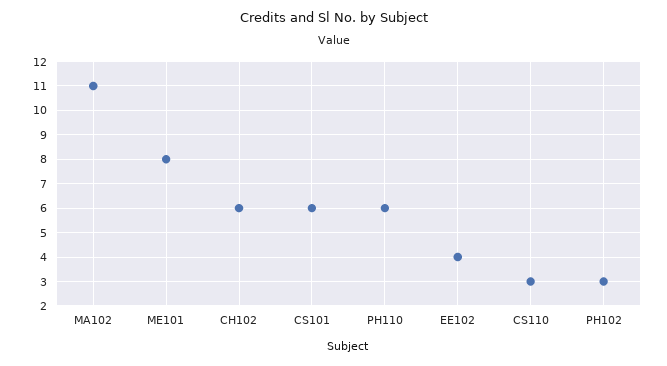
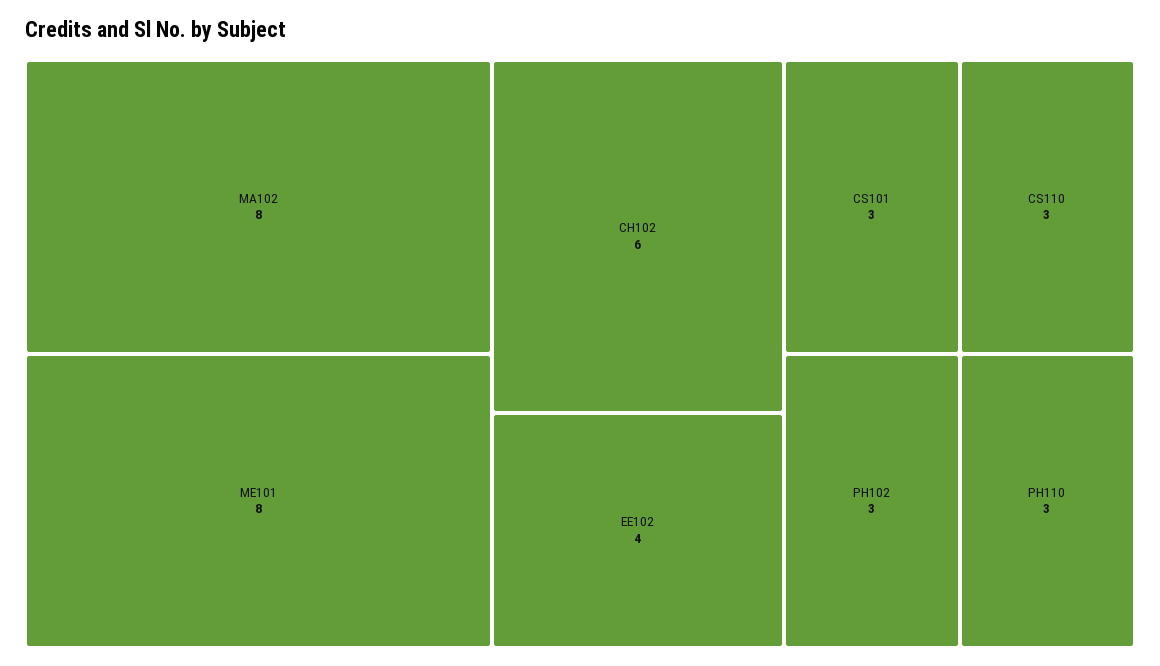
MA102: 11 -> 8
CS101: 6 -> 3
PH110: 6 -> 3

